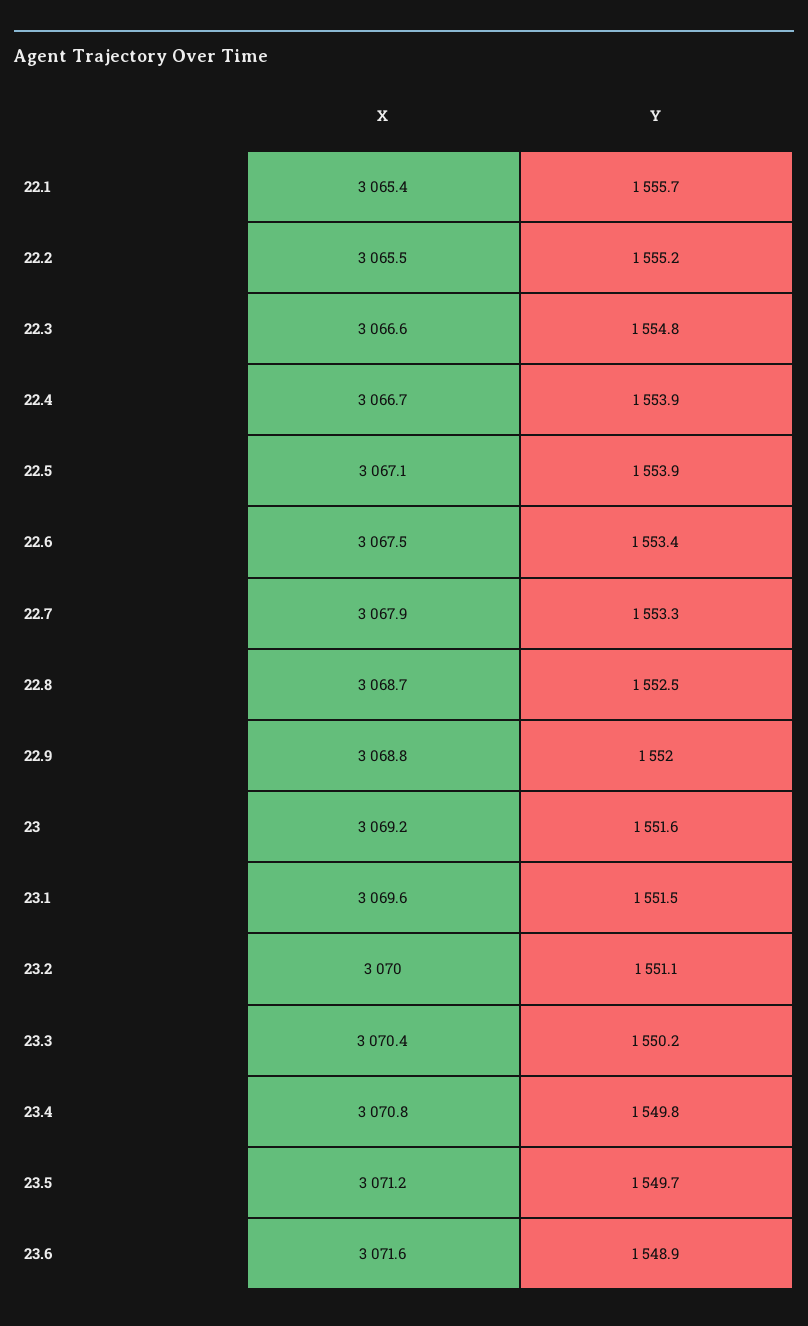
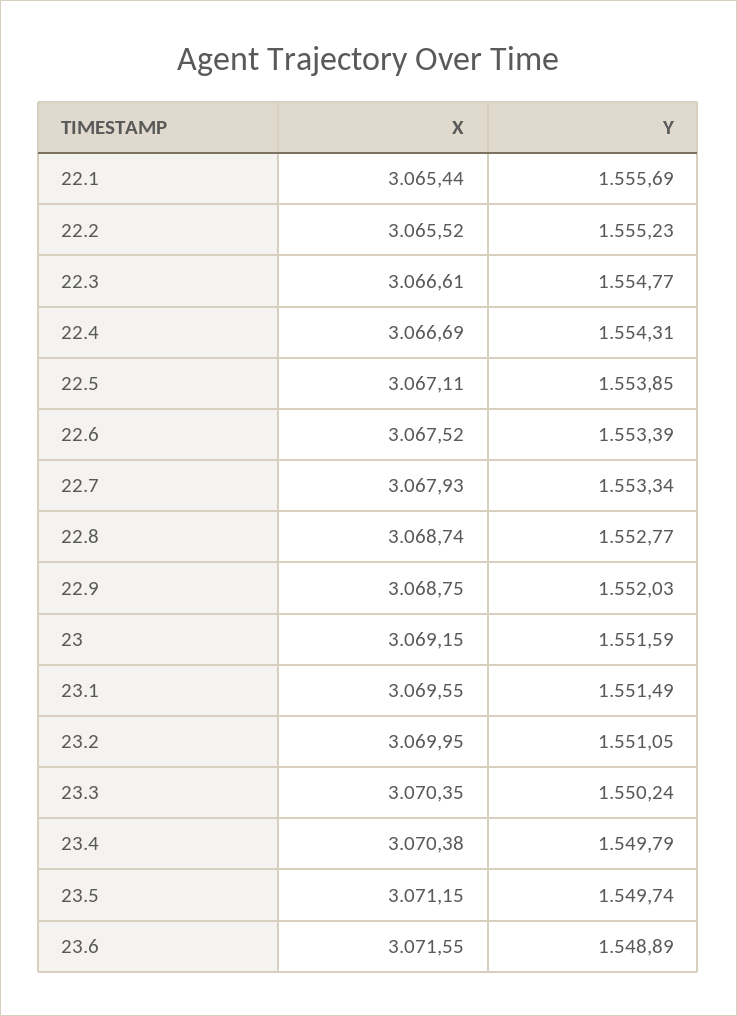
Y, 22.4: 1553.9 -> 1554.31
Y, 22.8: 1552.5 -> 1552.77
X, 23.4: 3070.8 -> 3070.38

